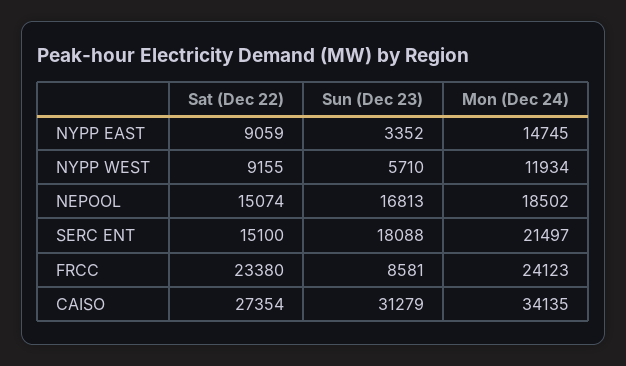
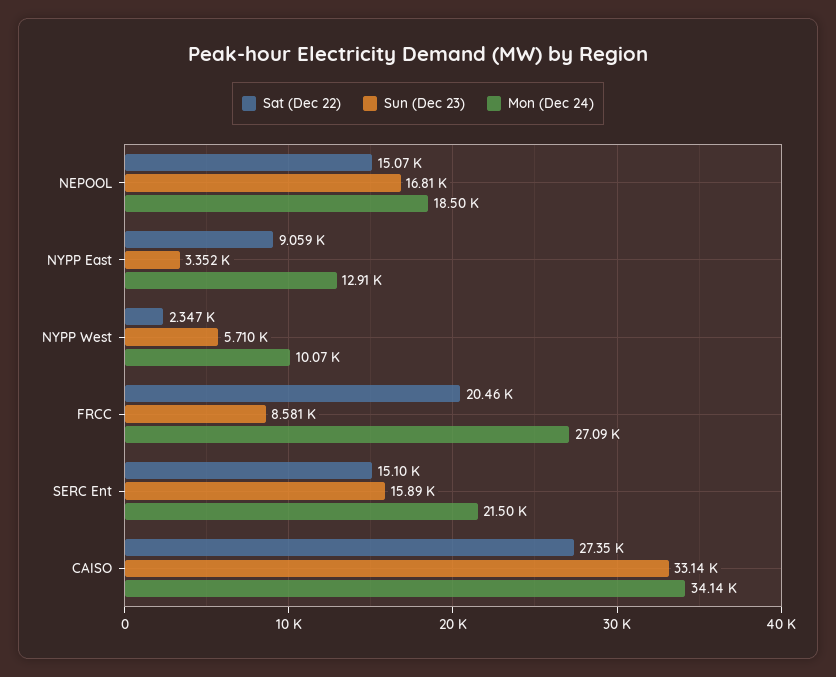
Mon (Dec 24), NYPP EAST: 14745 -> 12910
Sat (Dec 22), NYPP WEST: 9155 -> 2347
Mon (Dec 24), NYPP WEST: 11934 -> 10070
Sun (Dec 23), SERC ENT: 18088 -> 15890
Sat (Dec 22), FRCC: 23380 -> 20460
Mon (Dec 24), FRCC: 24123 -> 27090
Sun (Dec 23), CAISO: 31279 -> 33140

